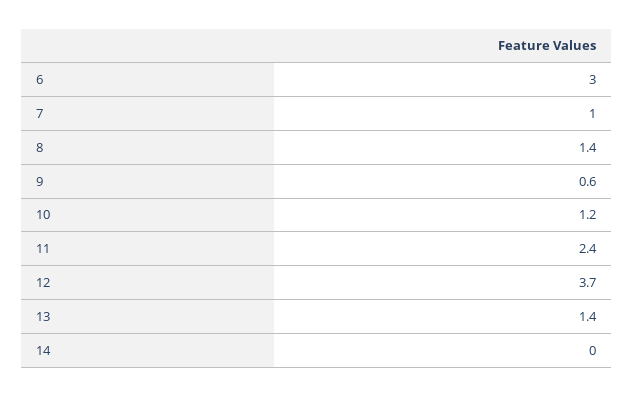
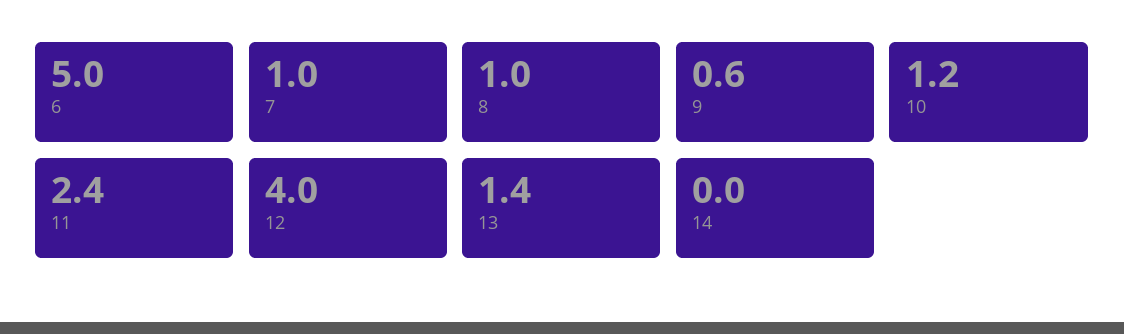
6: 3 -> 5
8: 1.4 -> 1
12: 3.7 -> 4

